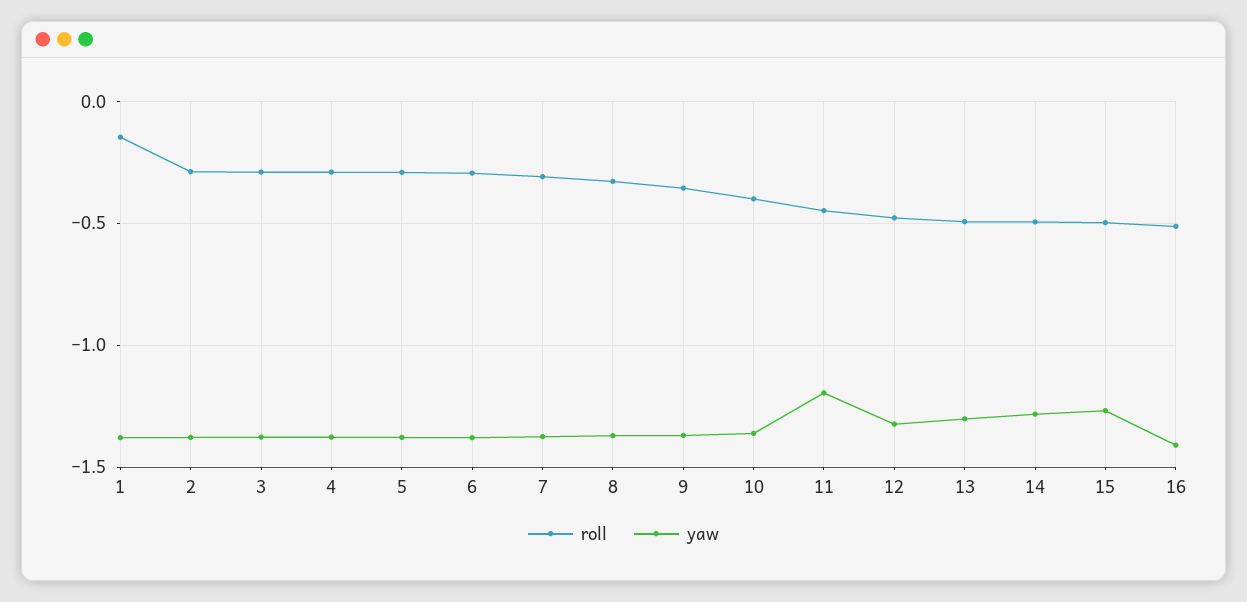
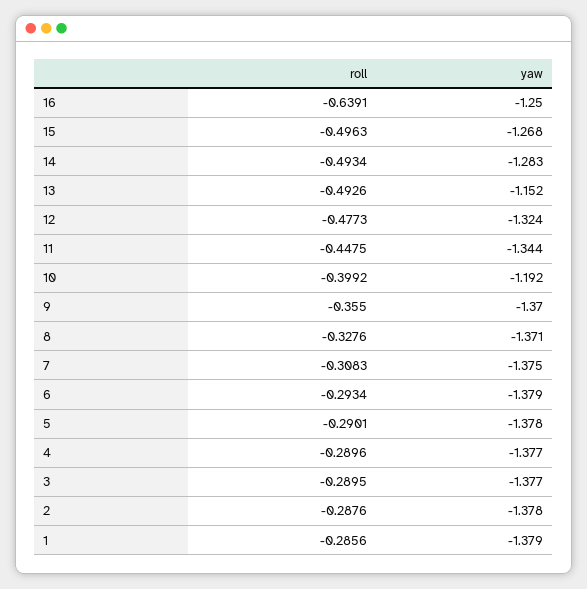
roll, 1: -0.15 -> -0.2856
yaw, 10: -1.35 -> -1.192
yaw, 11: -1.2 -> -1.344
yaw, 13: -1.3 -> -1.152
roll, 16: -0.5 -> -0.6391
yaw, 16: -1.4 -> -1.25

